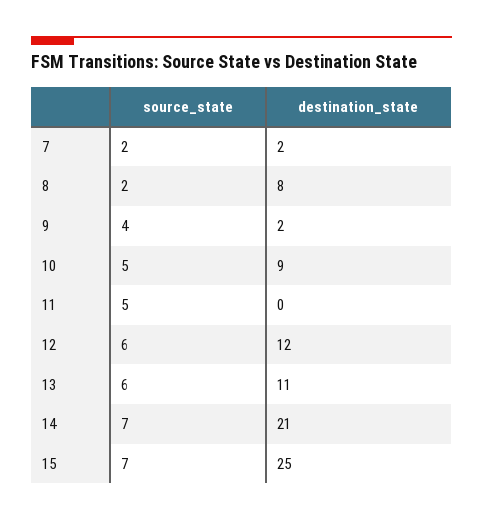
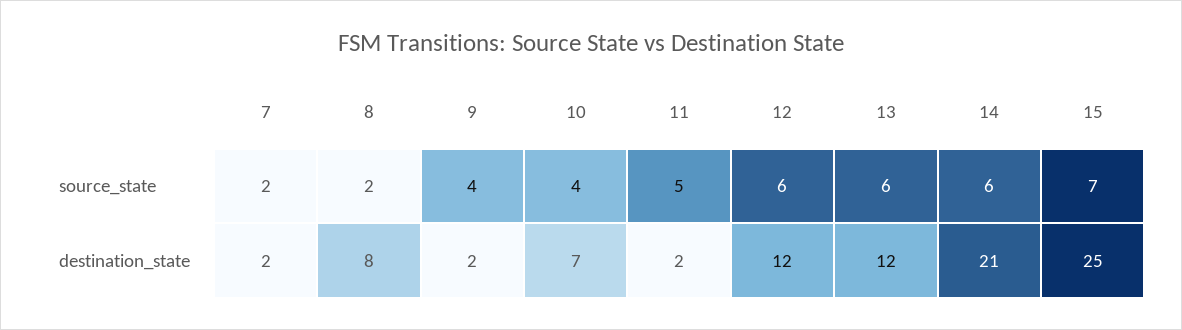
source_state, 10: 5 -> 4
destination_state, 10: 9 -> 7
destination_state, 11: 0 -> 2
destination_state, 13: 11 -> 12
source_state, 14: 7 -> 6

